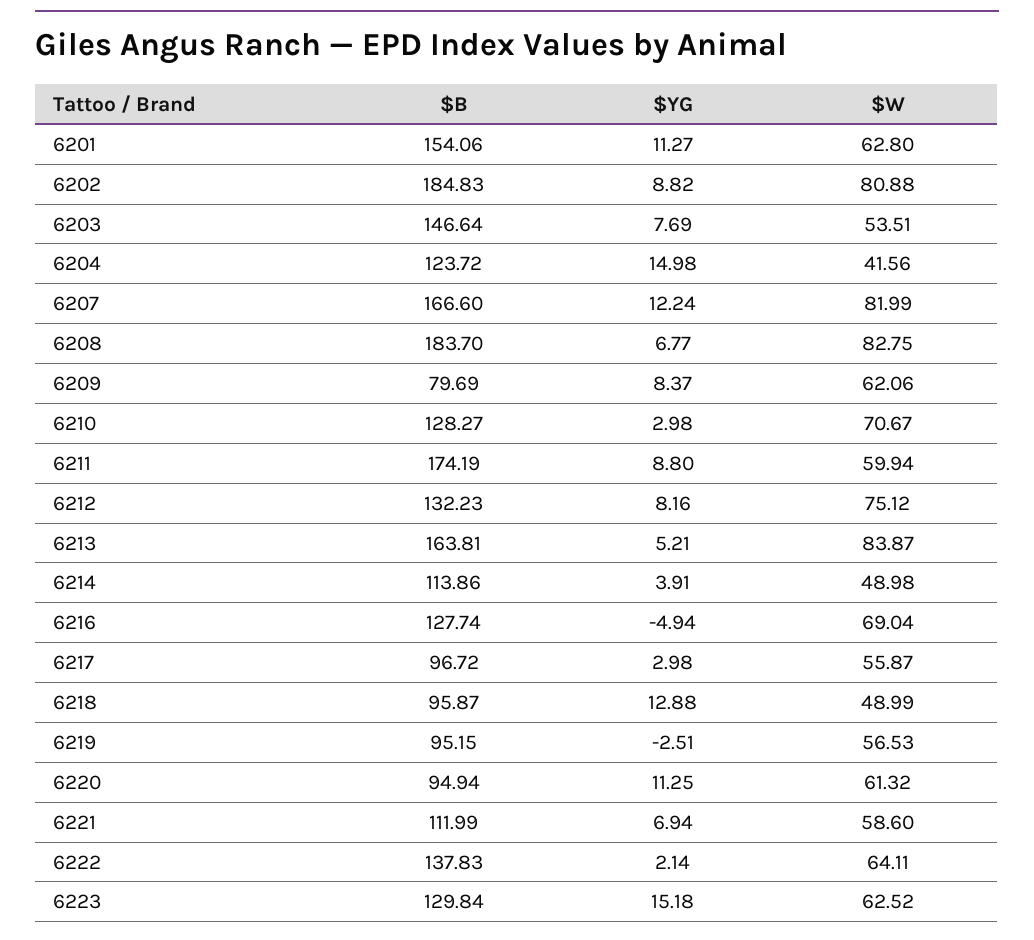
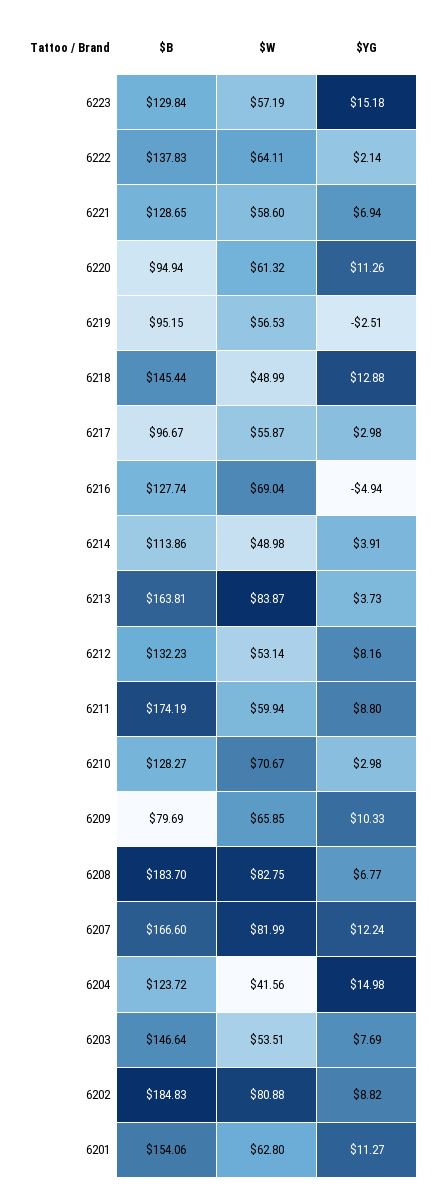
$YG, 6209: 8.37 -> 10.33
$W, 6209: 62.06 -> 65.85
$W, 6212: 75.12 -> 53.14
$YG, 6213: 5.21 -> 3.73
$B, 6217: 96.72 -> 96.67
$B, 6218: 95.87 -> 145.44
$YG, 6220: 11.25 -> 11.26
$B, 6221: 111.99 -> 128.65
$W, 6223: 62.52 -> 57.19

